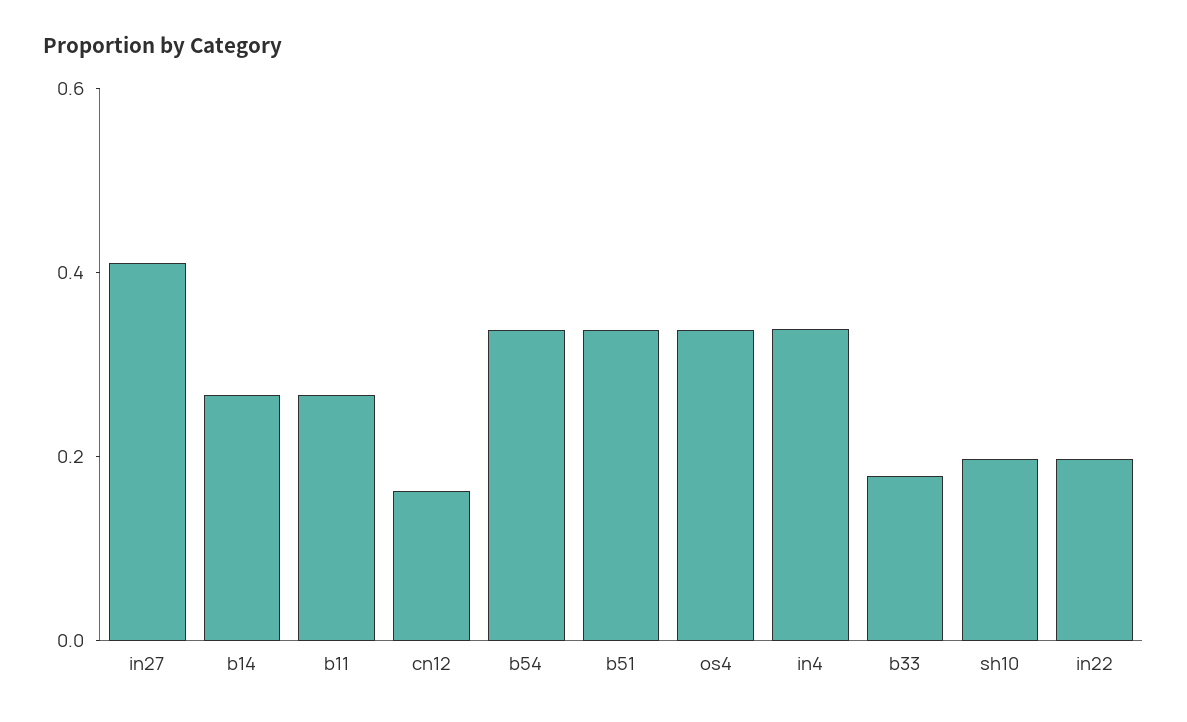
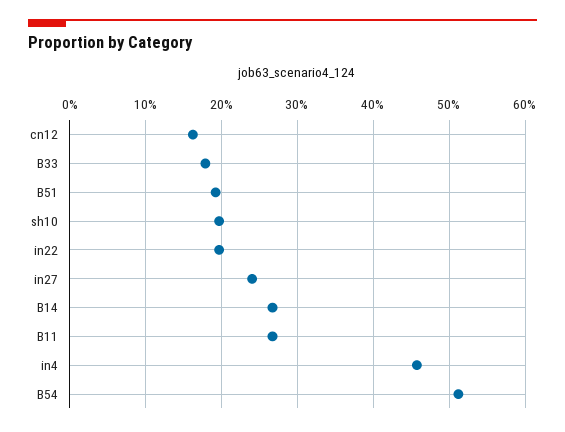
in27: 0.4 -> 0.24
b54: 0.35 -> 0.51
b51: 0.35 -> 0.19
os4: 0.35 -> none
in4: 0.35 -> 0.46

